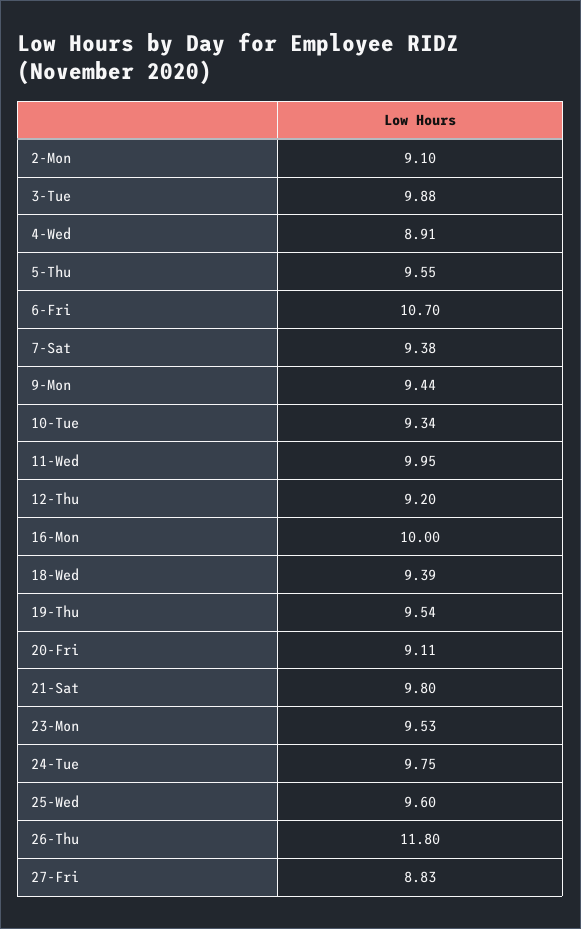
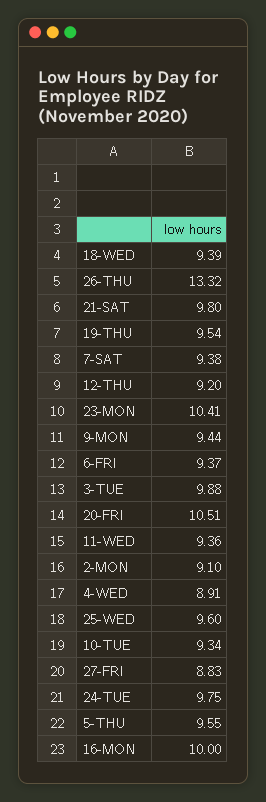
6-Fri: 10.7 -> 9.37
11-Wed: 9.95 -> 9.36
20-Fri: 9.11 -> 10.51
23-Mon: 9.53 -> 10.41
26-Thu: 11.8 -> 13.32

